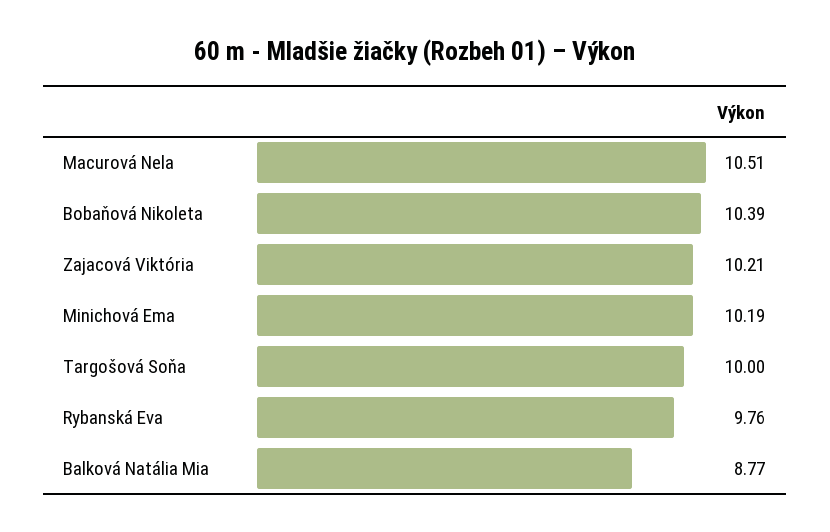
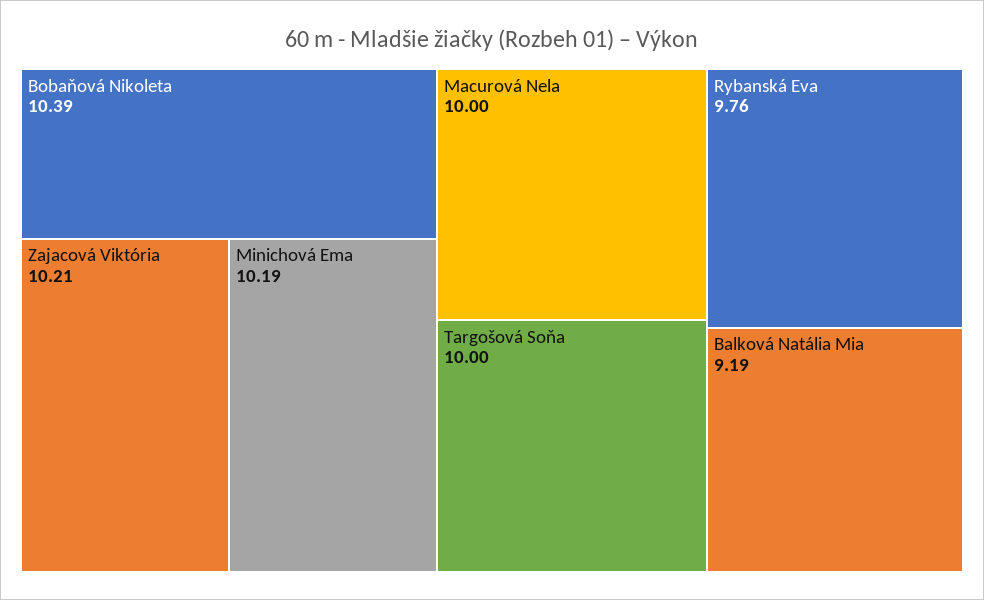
Macurová Nela: 10.51 -> 10
Balková Natália Mia: 8.77 -> 9.19

